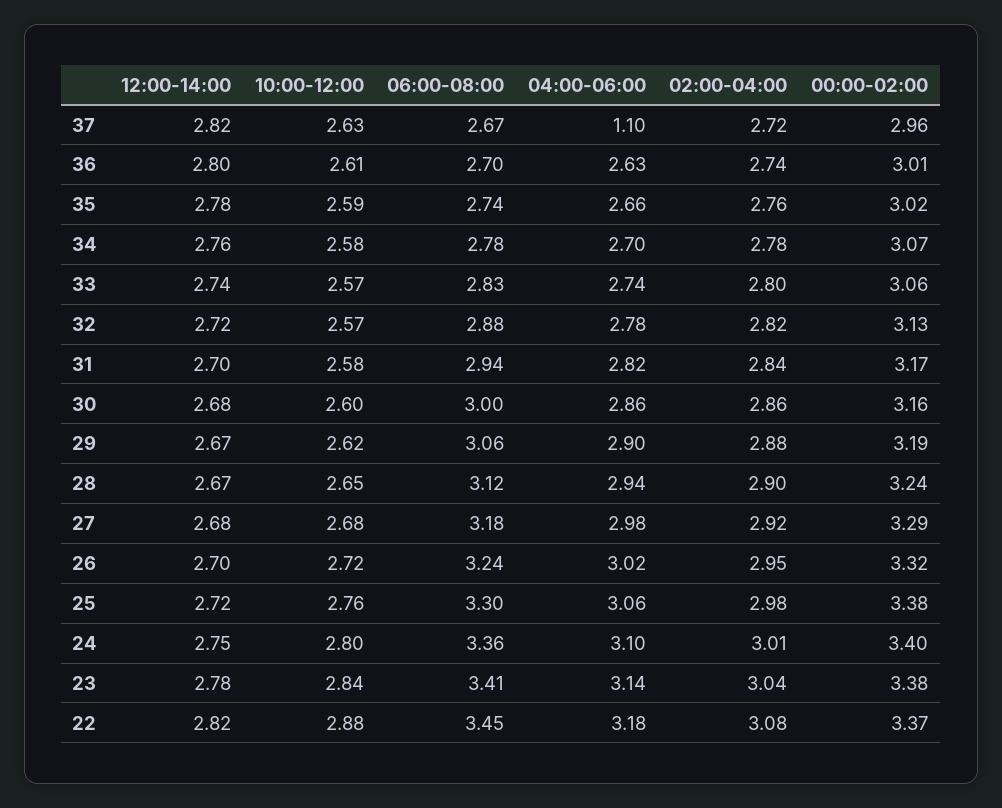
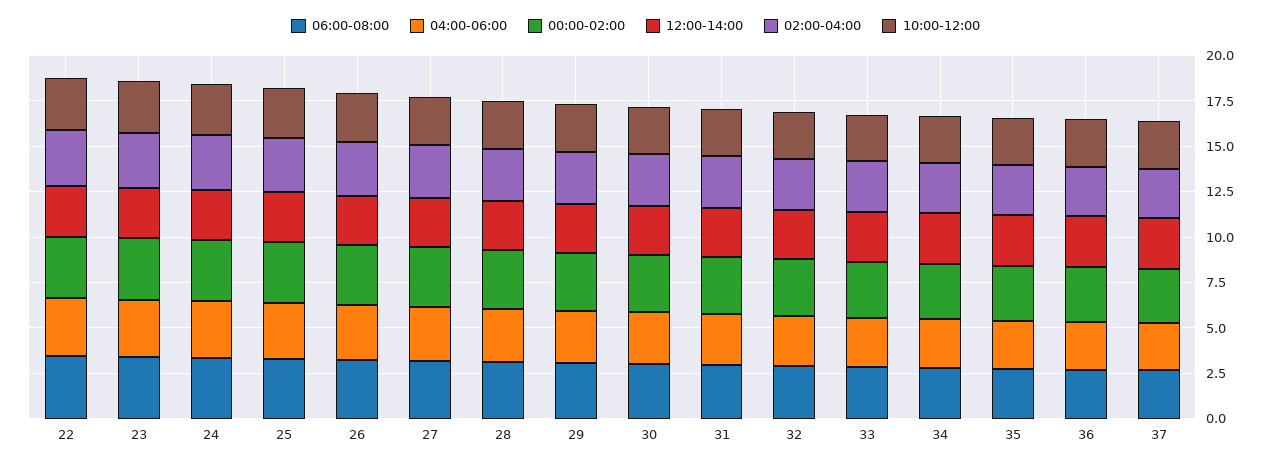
04:00-06:00, 37: 1.1 -> 2.5

